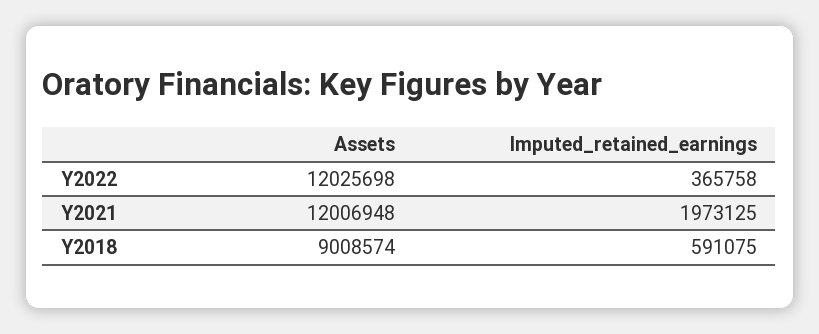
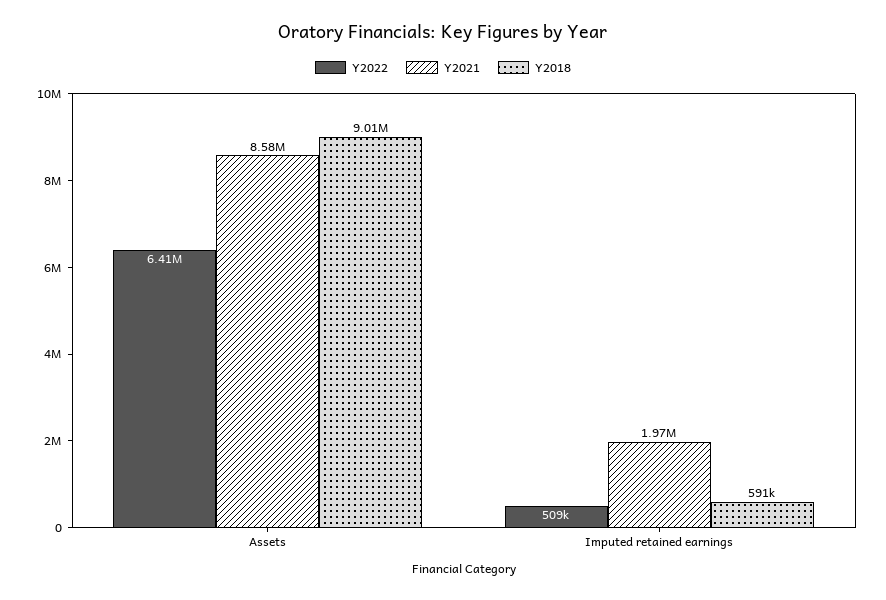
Y2022, Assets: 12025698 -> 6410000
Y2022, Imputed_retained_earnings: 365758 -> 509000
Y2021, Assets: 12006948 -> 8580000

